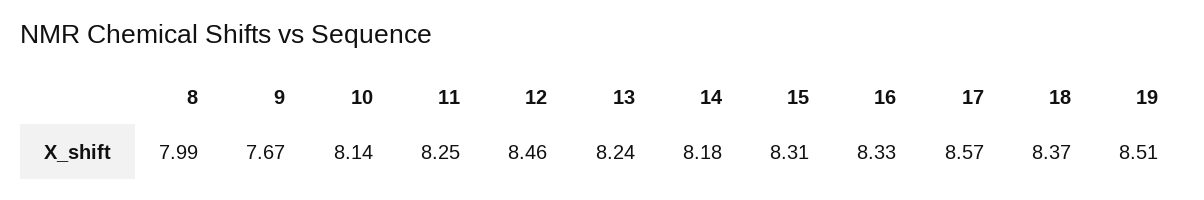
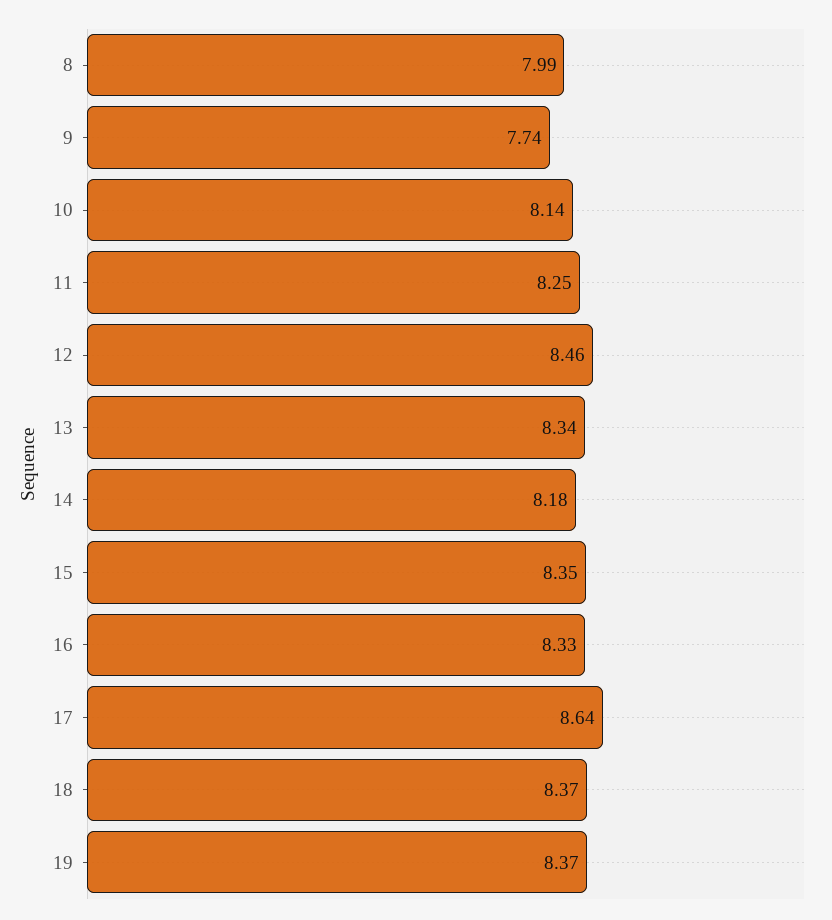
9: 7.67 -> 7.74
13: 8.24 -> 8.34
15: 8.31 -> 8.35
17: 8.57 -> 8.64
19: 8.51 -> 8.37

